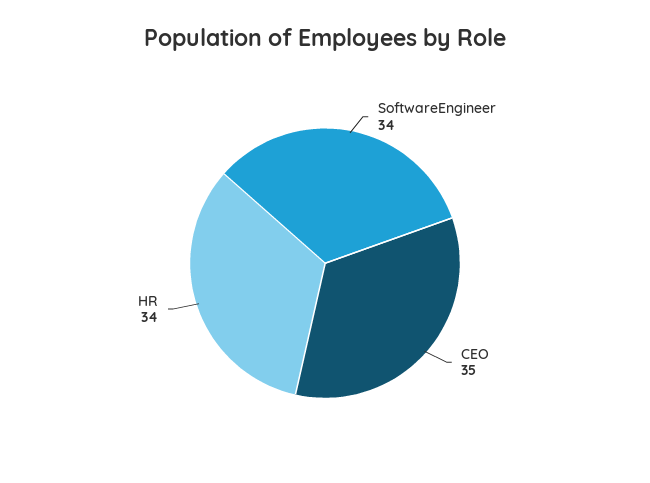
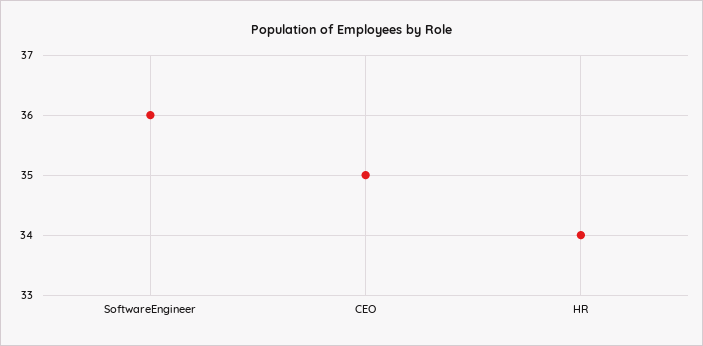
SoftwareEngineer: 34 -> 36

